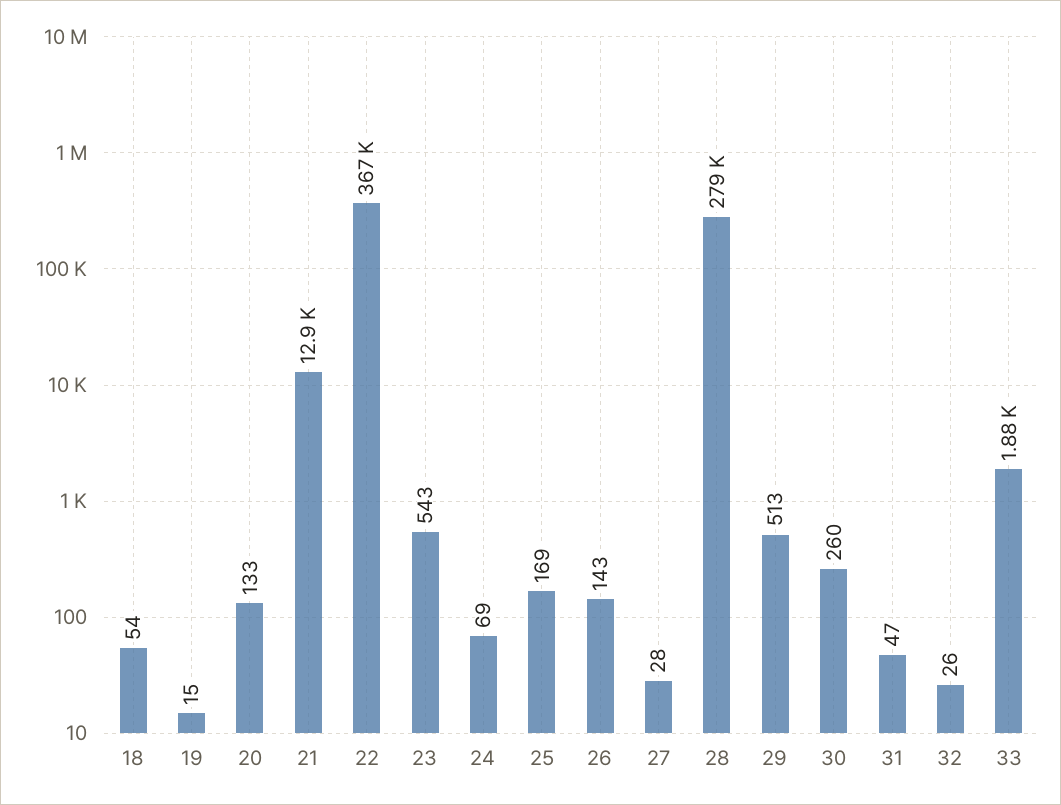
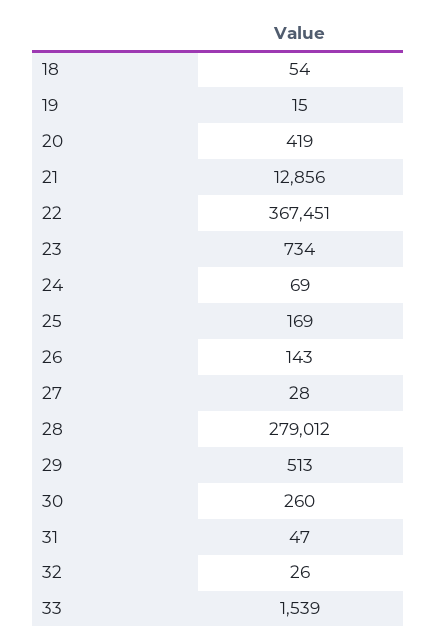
20: 133 -> 419
23: 543 -> 734
33: 1880 -> 1539

